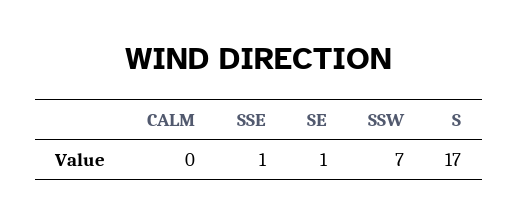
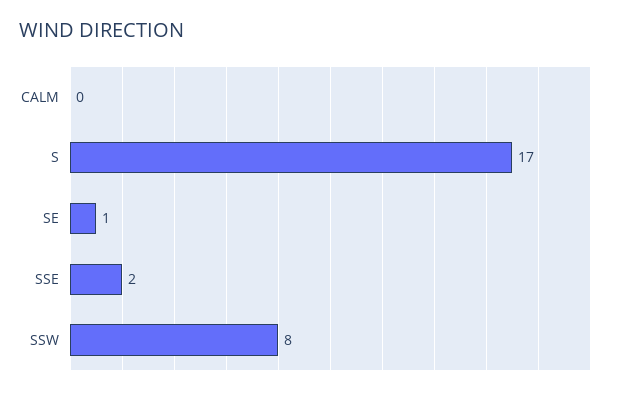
SSE: 1 -> 2
SSW: 7 -> 8

